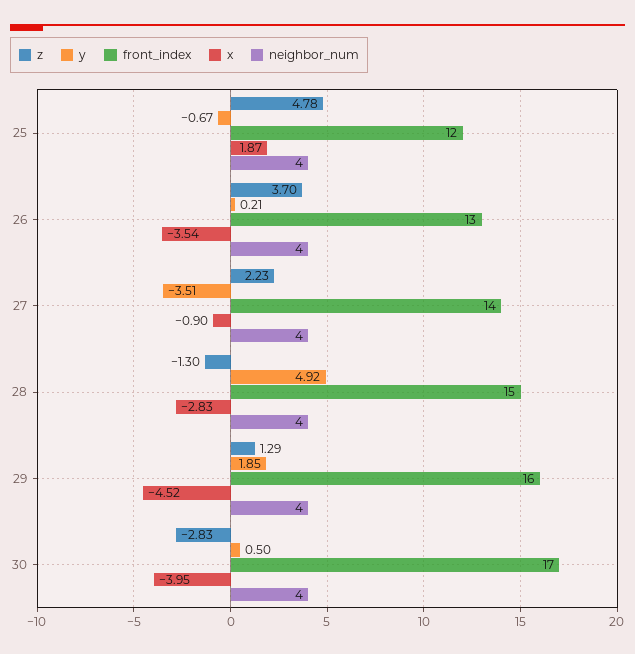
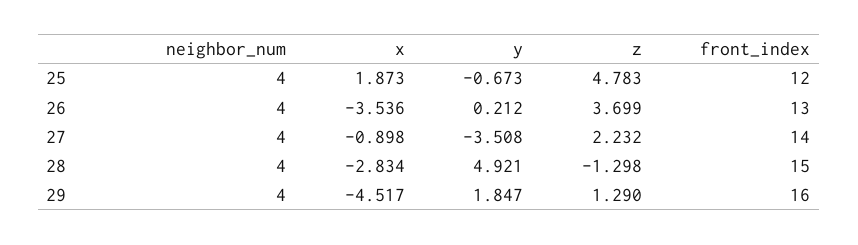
z, 30: -2.83 -> none
y, 30: 0.5 -> none
front_index, 30: 17 -> none
x, 30: -3.95 -> none
neighbor_num, 30: 4 -> none

